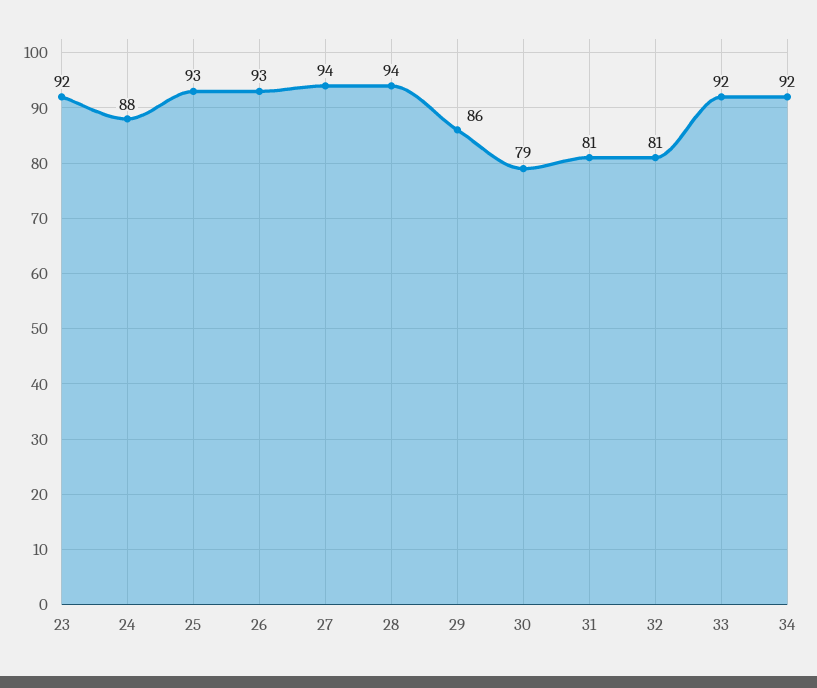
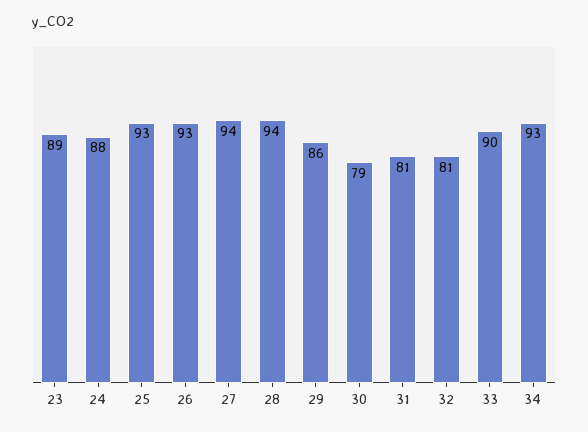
23: 92 -> 89
33: 92 -> 90
34: 92 -> 93

